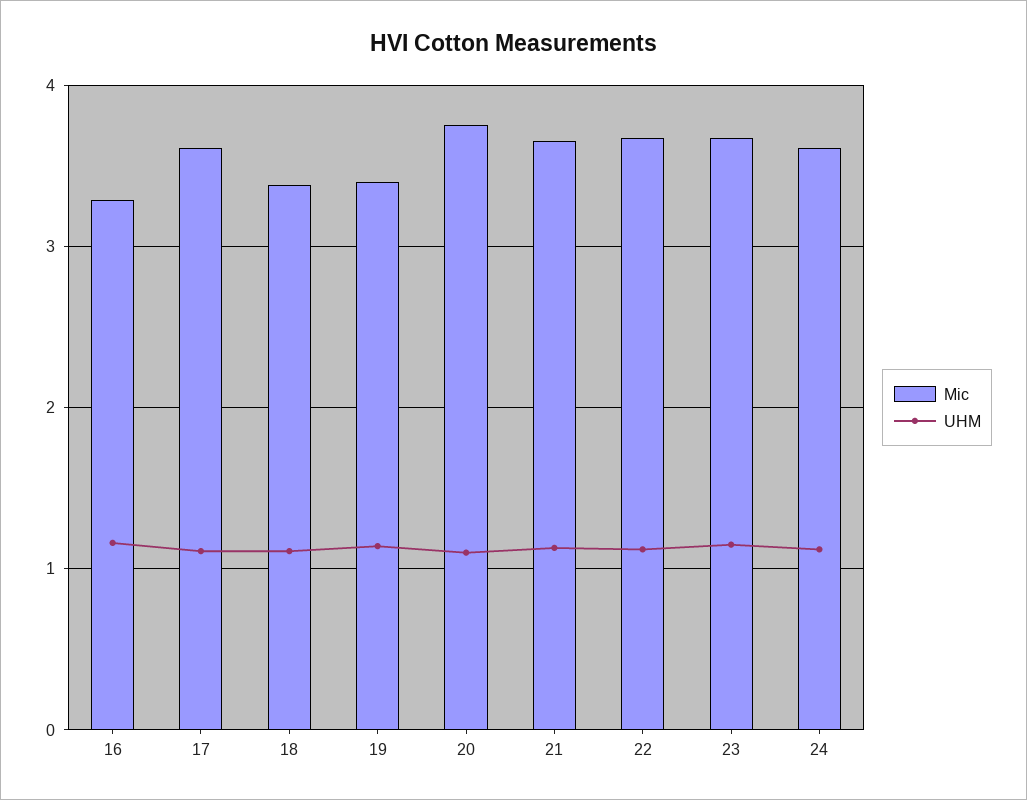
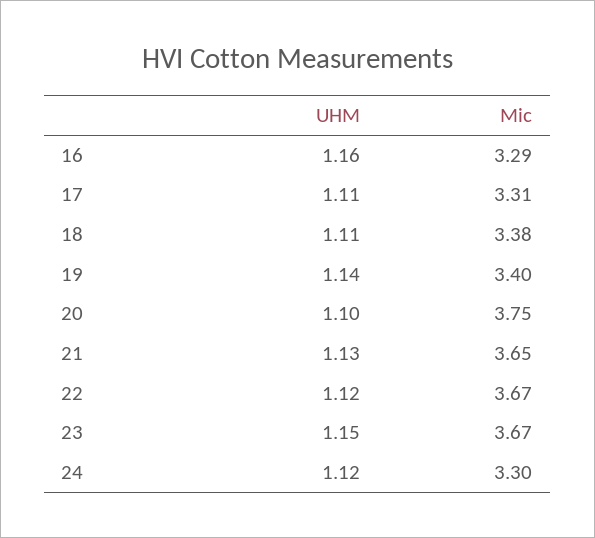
Mic, 17: 3.6 -> 3.31
Mic, 24: 3.6 -> 3.3

